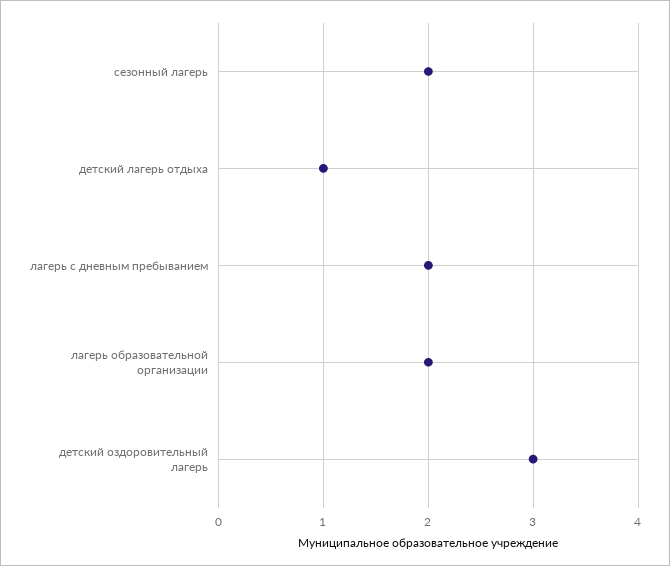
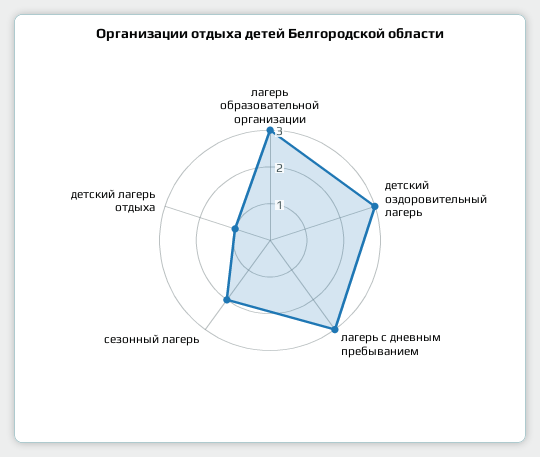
лагерь с дневным пребыванием: 2 -> 3
лагерь образовательной организации: 2 -> 3

